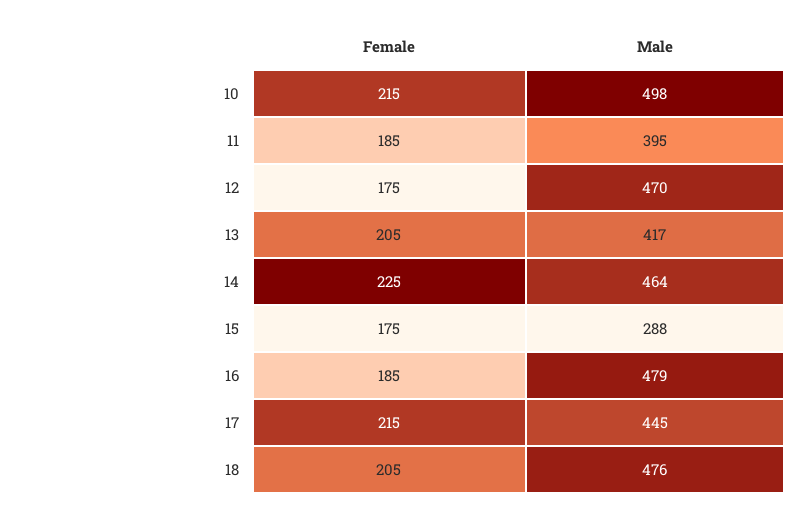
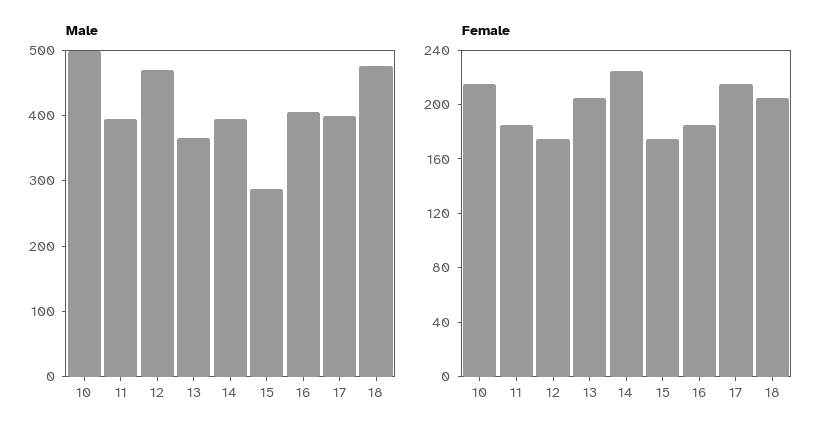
Male, 13: 417 -> 360
Male, 14: 464 -> 400
Male, 16: 479 -> 400
Male, 17: 445 -> 400

